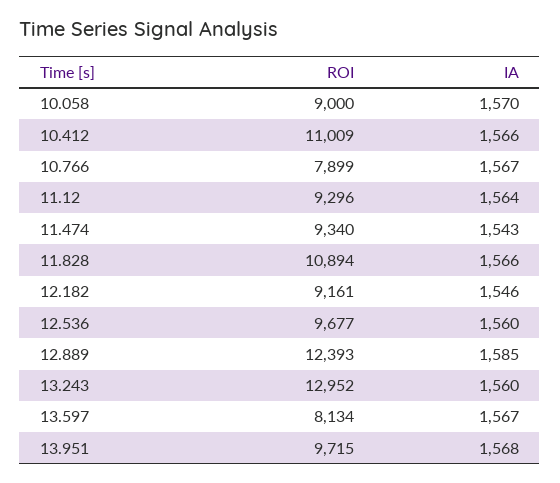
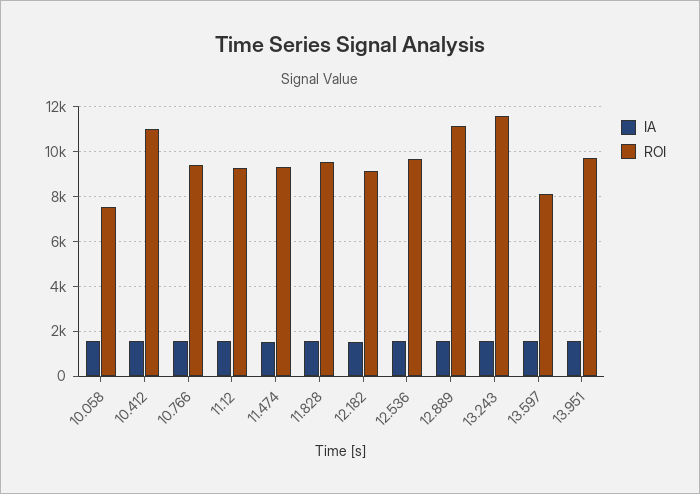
ROI, 10.058: 9000 -> 7500
ROI, 10.766: 7899 -> 9500
ROI, 11.828: 10894 -> 9500
ROI, 12.889: 12393 -> 11000
ROI, 13.243: 12952 -> 11500

